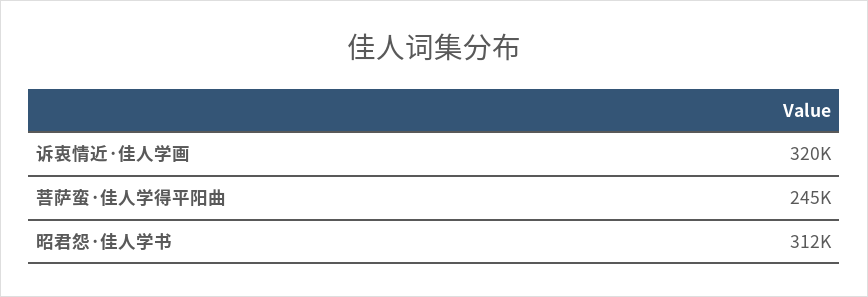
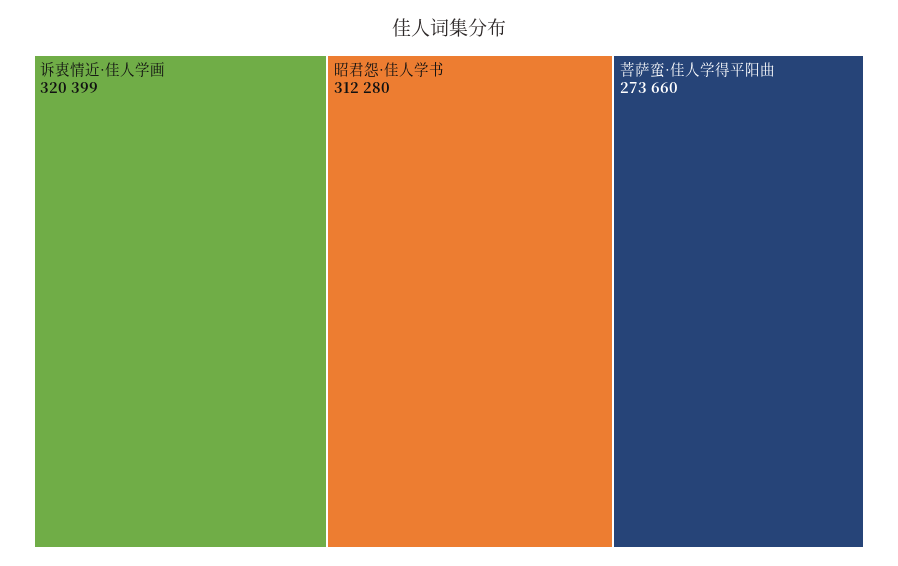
菩萨蛮·佳人学得平阳曲: 245000 -> 273660

